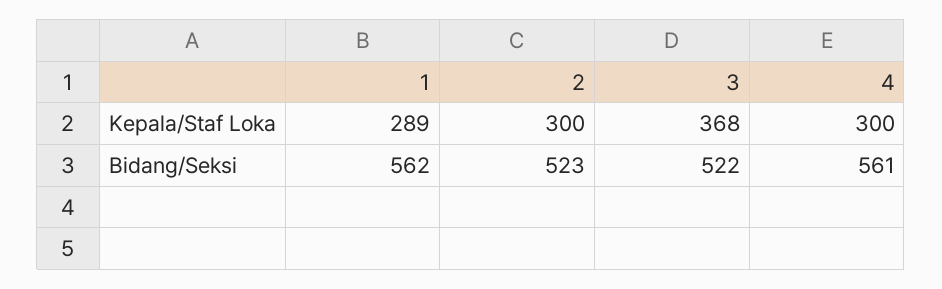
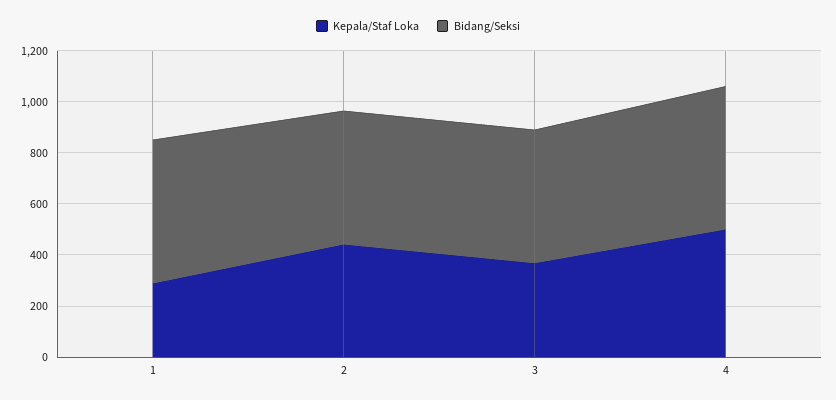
Kepala/Staf Loka, 2: 300 -> 450
Kepala/Staf Loka, 4: 300 -> 500

